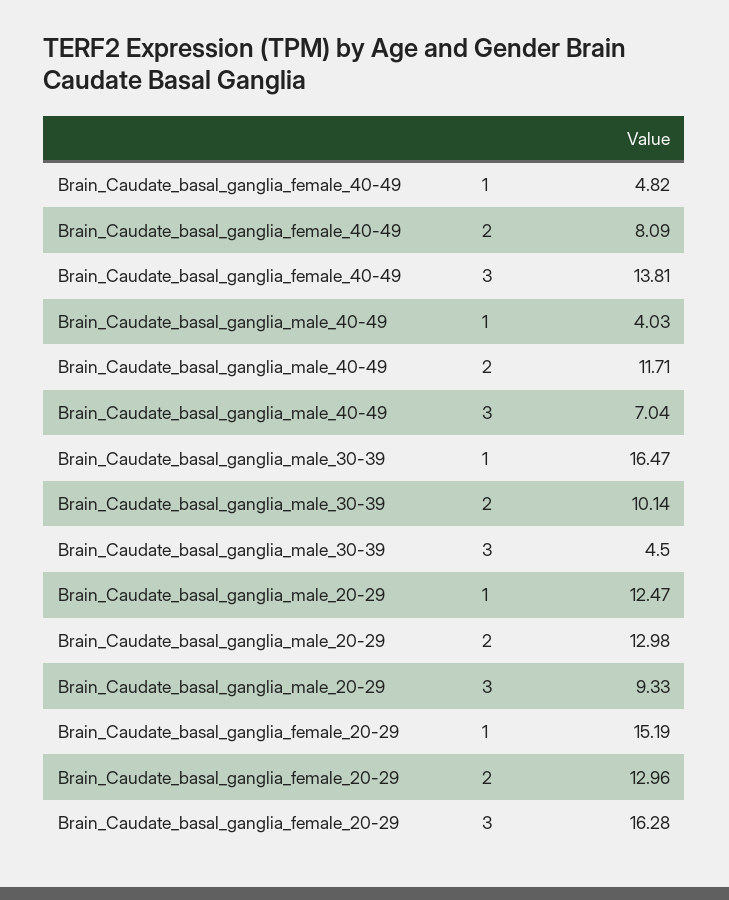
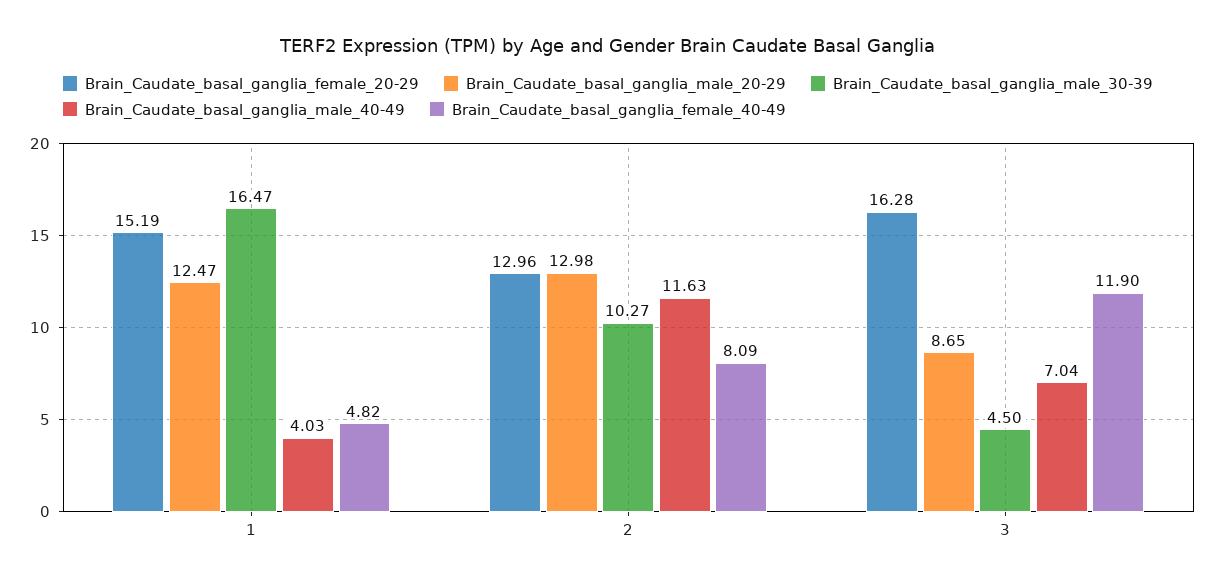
Brain_Caudate_basal_ganglia_female_40-49, 3: 13.81 -> 11.9
Brain_Caudate_basal_ganglia_male_40-49, 2: 11.71 -> 11.63
Brain_Caudate_basal_ganglia_male_30-39, 2: 10.14 -> 10.27
Brain_Caudate_basal_ganglia_male_20-29, 3: 9.33 -> 8.65

